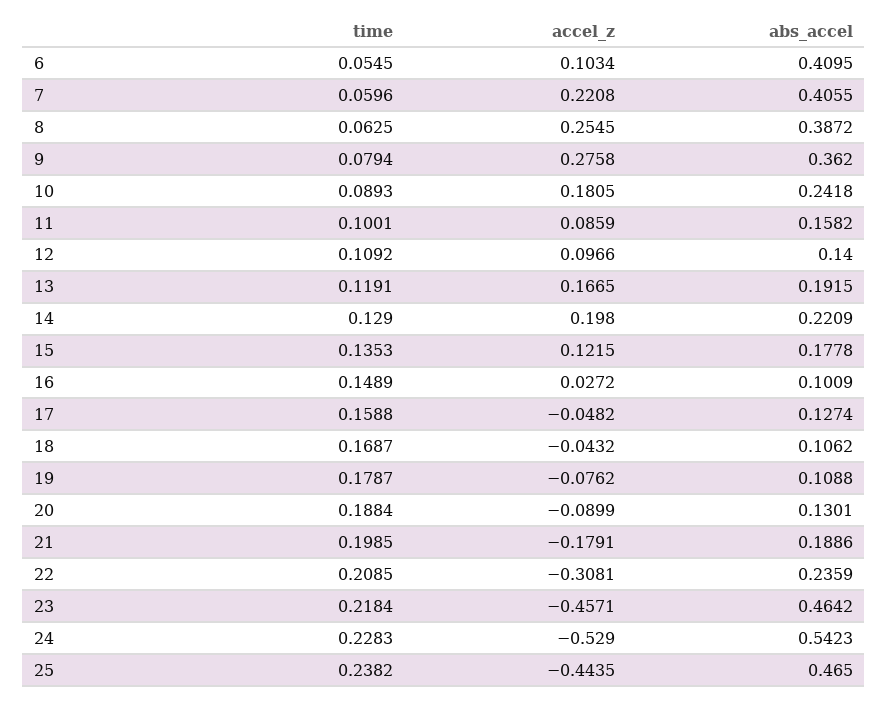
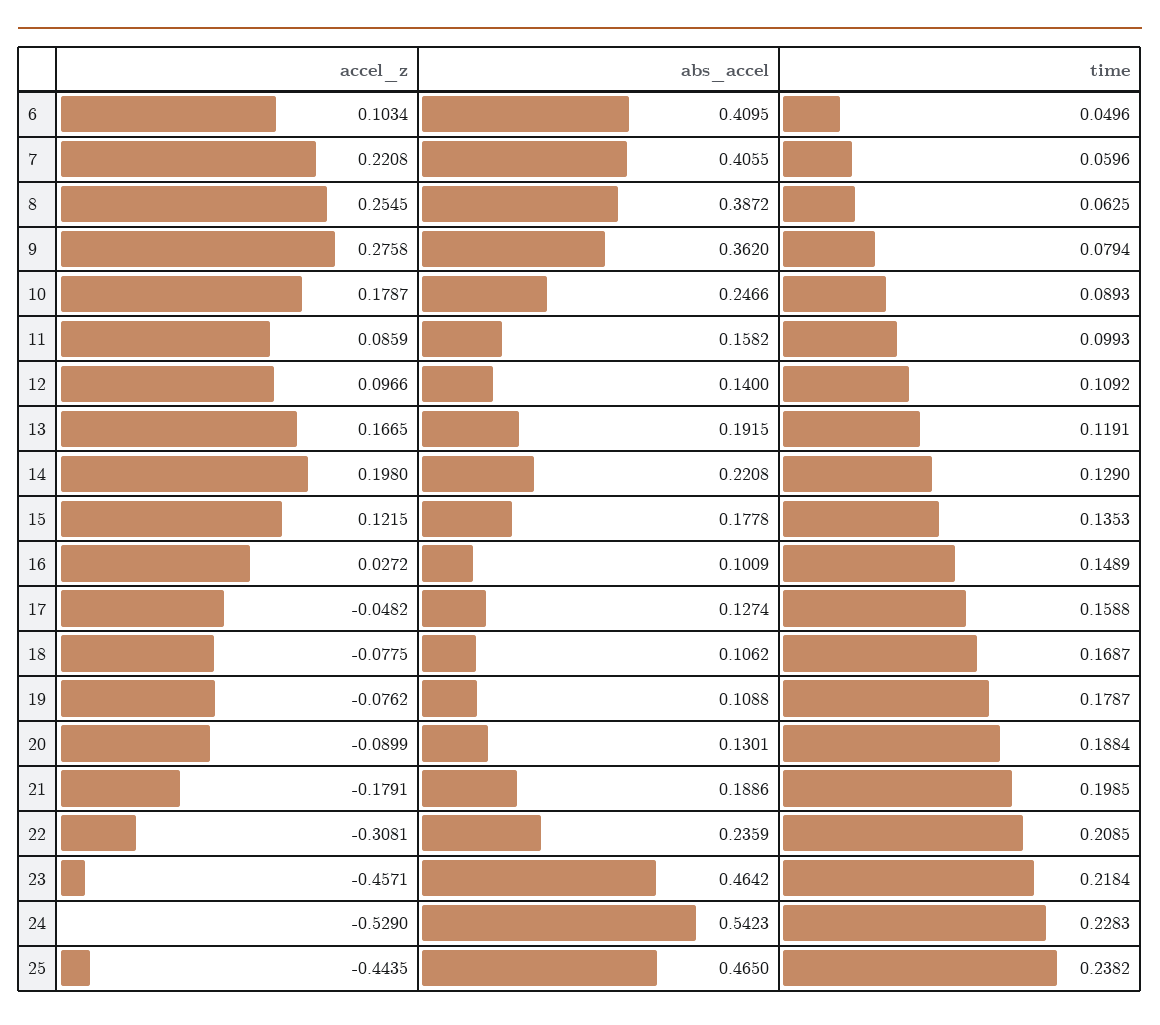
time, 6: 0.0545 -> 0.0496
accel_z, 10: 0.1805 -> 0.1787
abs_accel, 10: 0.2418 -> 0.2466
time, 11: 0.1001 -> 0.0993
abs_accel, 14: 0.2209 -> 0.2208
accel_z, 18: -0.0432 -> -0.0775

